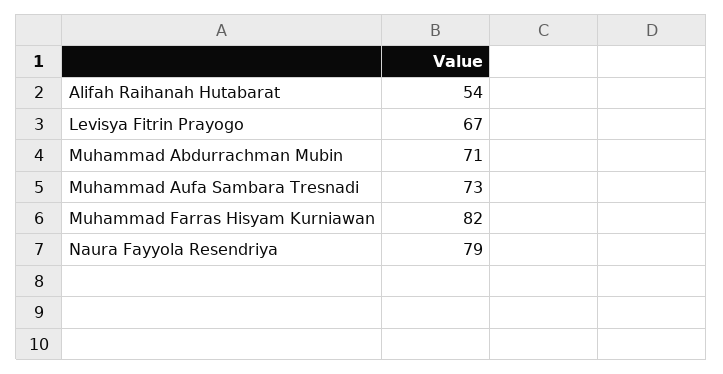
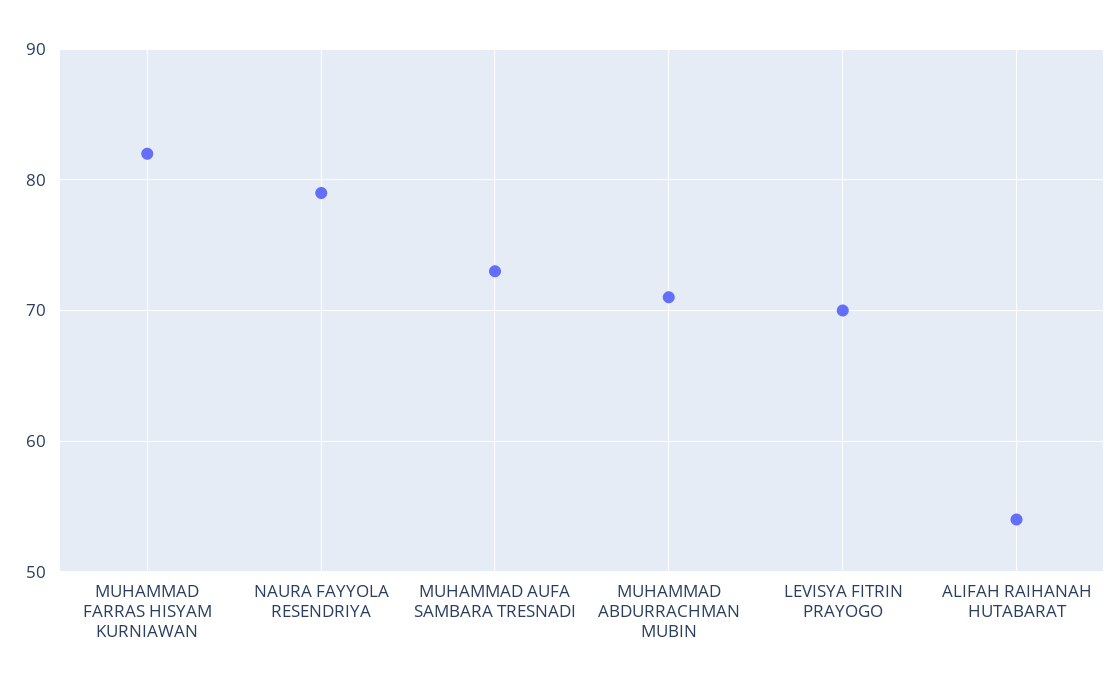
Levisya Fitrin Prayogo: 67 -> 70

